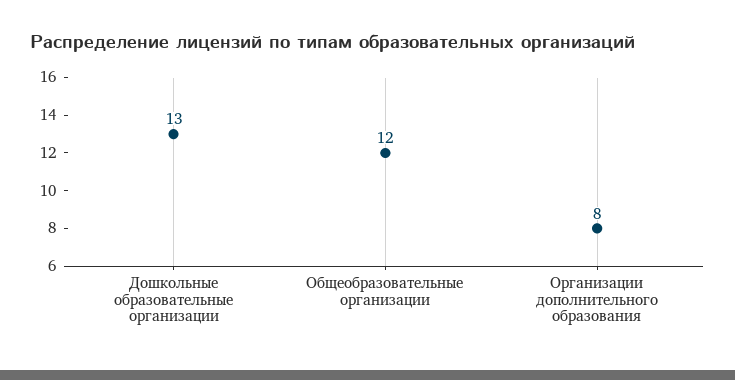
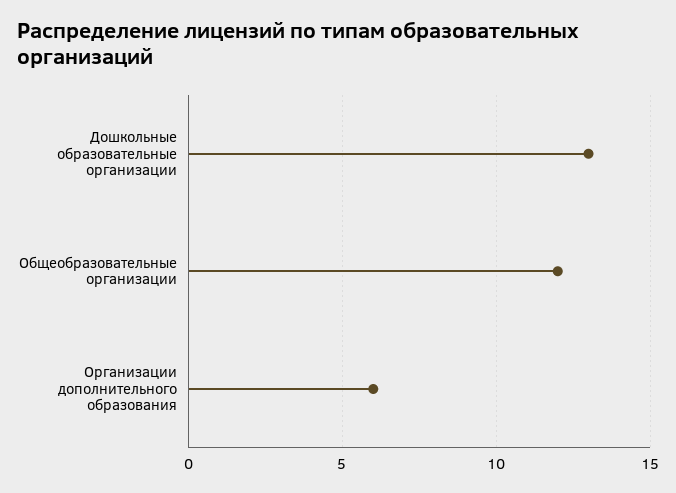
Организации дополнительного образования: 8 -> 6

